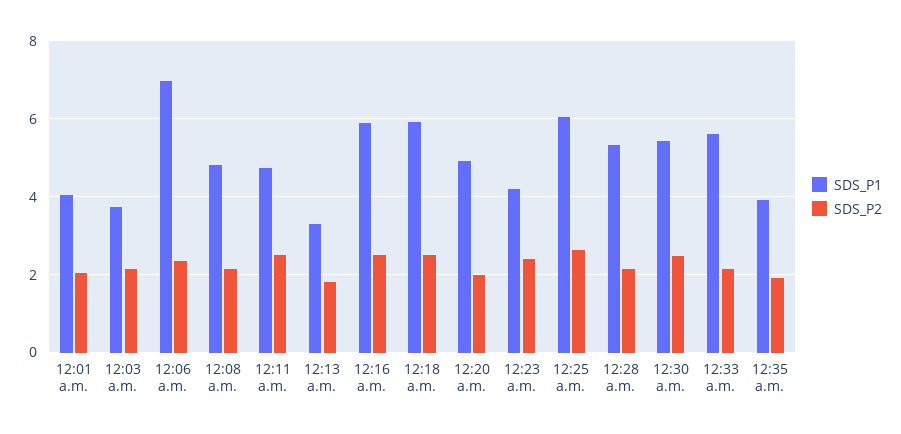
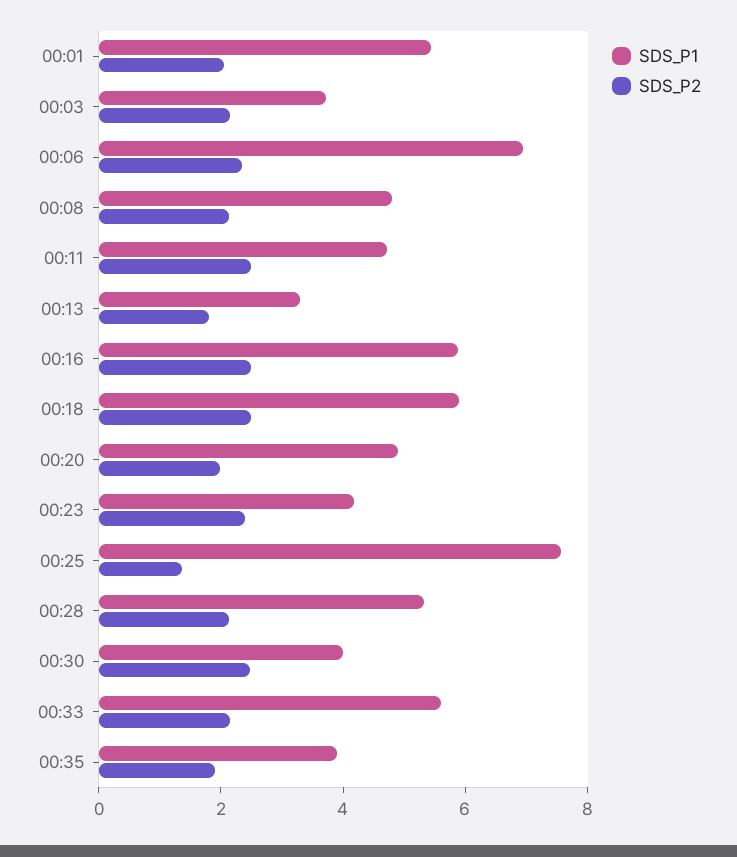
SDS_P1, 12:01 a.m.: 4 -> 5.5
SDS_P1, 12:25 a.m.: 6 -> 7.5
SDS_P2, 12:25 a.m.: 2.6 -> 1.5
SDS_P1, 12:30 a.m.: 5.4 -> 4

